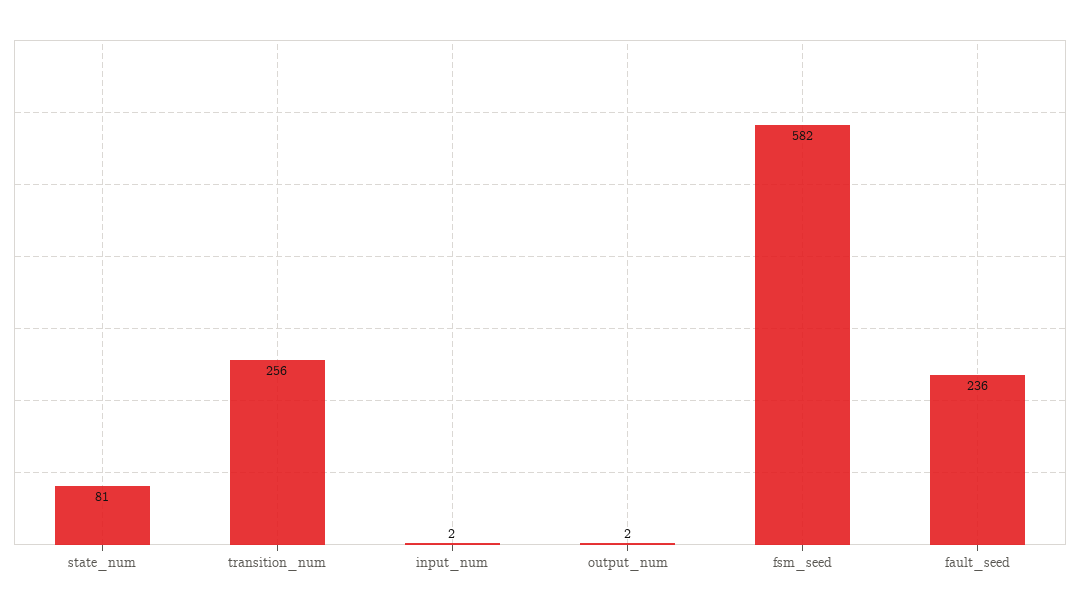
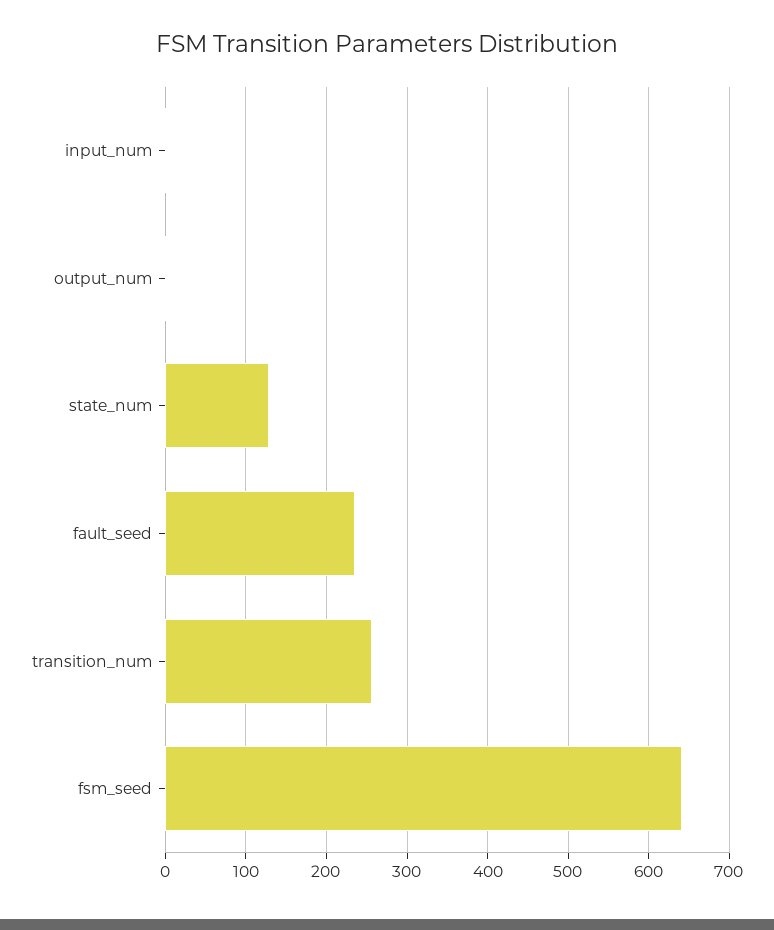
state_num: 81 -> 130
fsm_seed: 582 -> 640

